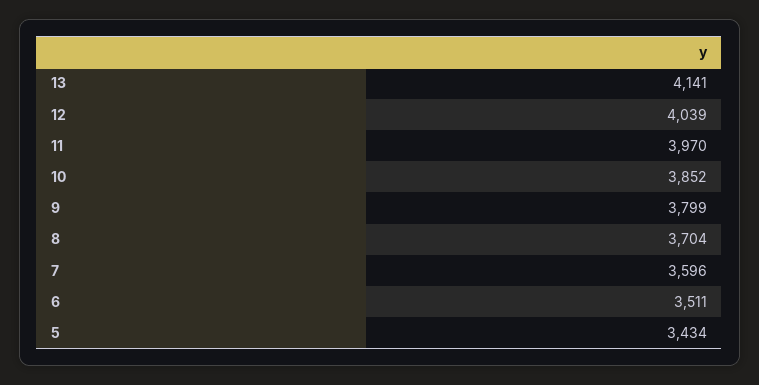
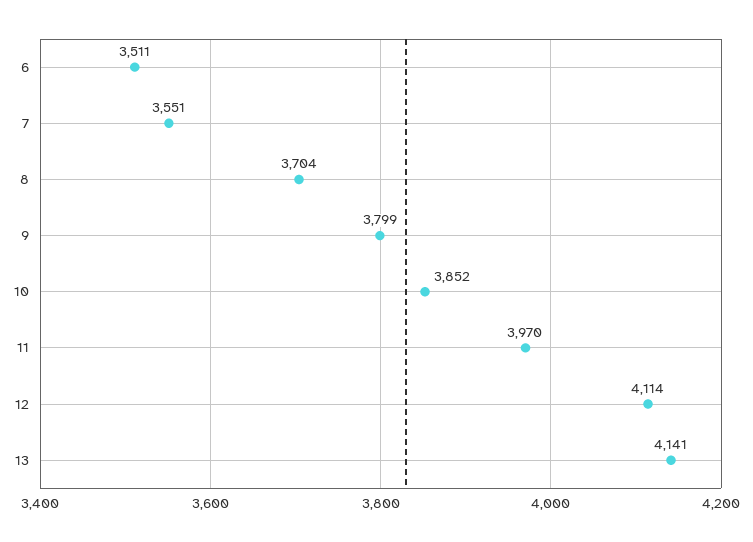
12: 4039 -> 4114
7: 3596 -> 3551
5: 3434 -> none

